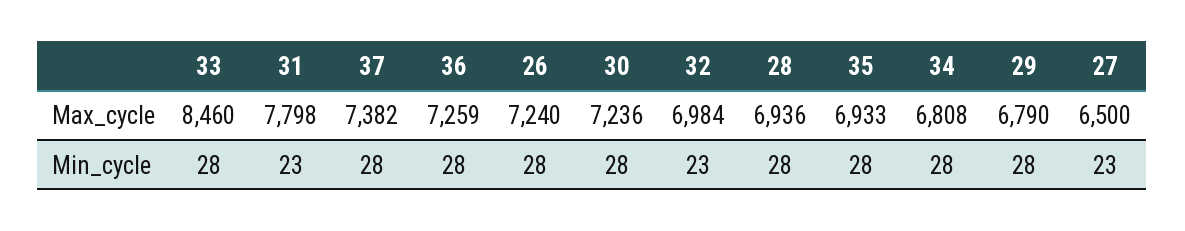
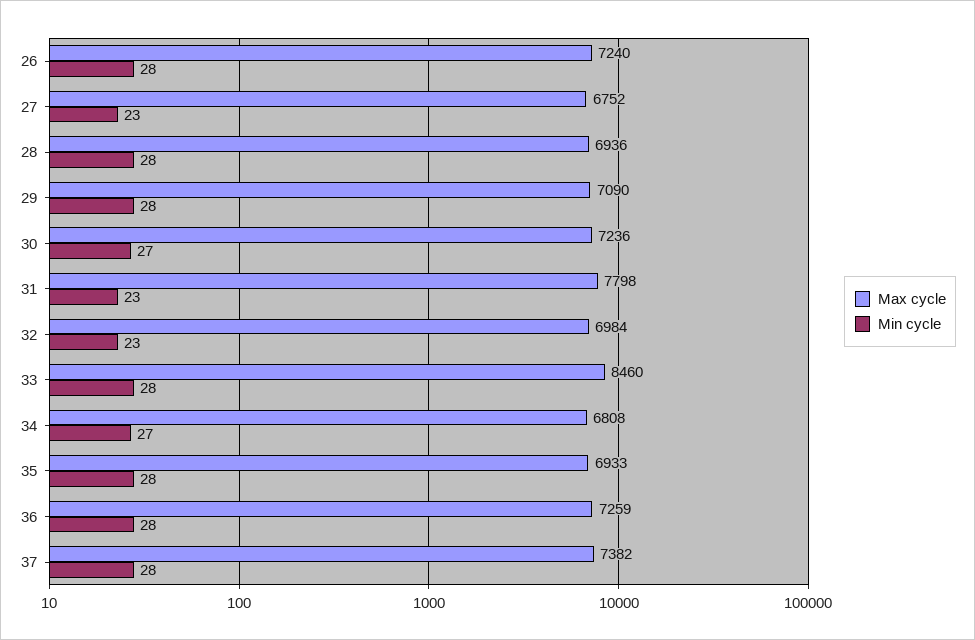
Max_cycle, 29: 6790 -> 7090
Max_cycle, 27: 6500 -> 6752
Min_cycle, 30: 28 -> 27
Min_cycle, 34: 28 -> 27

